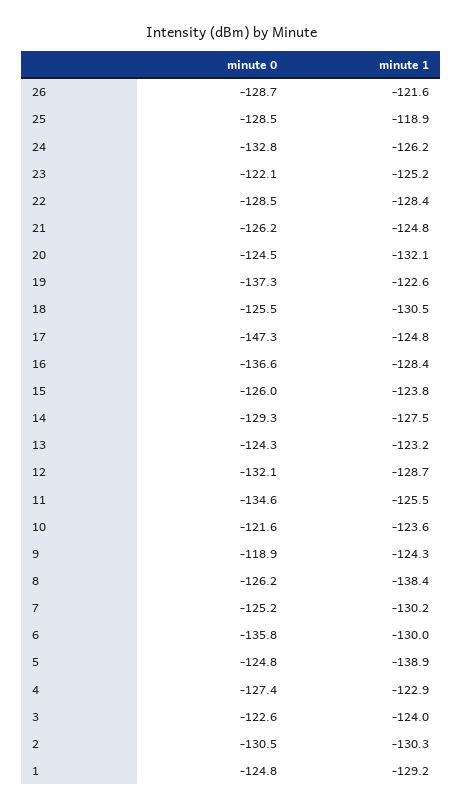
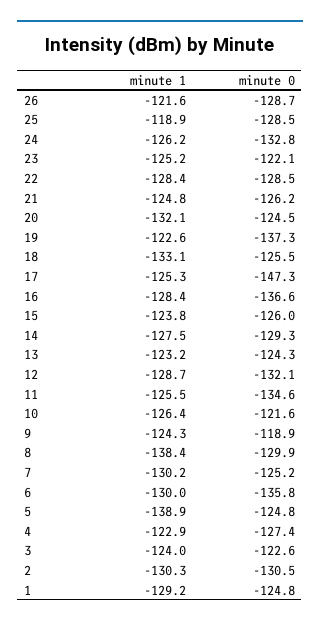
minute 1, 18: -130.5 -> -133.1
minute 1, 17: -124.8 -> -125.3
minute 1, 10: -123.6 -> -126.4
minute 0, 8: -126.2 -> -129.9

